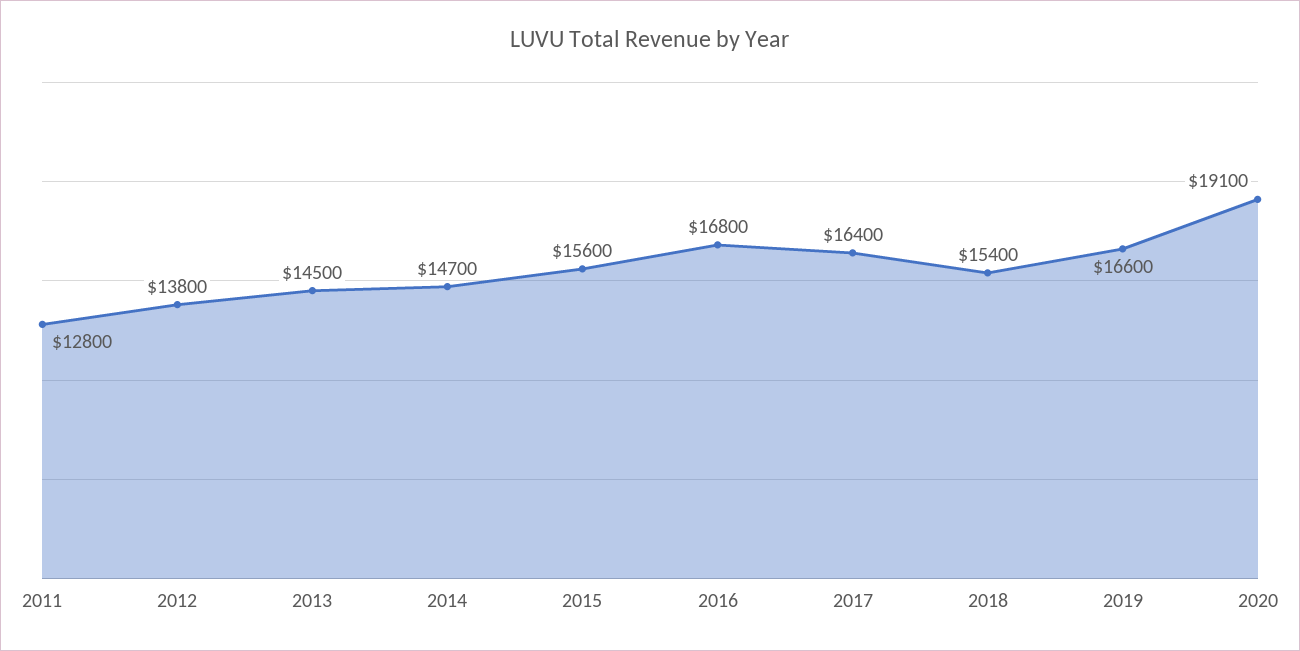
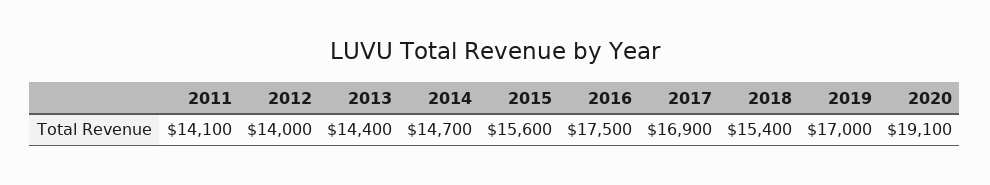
2011: 12800 -> 14100
2012: 13800 -> 14000
2013: 14500 -> 14400
2016: 16800 -> 17500
2017: 16400 -> 16900
2019: 16600 -> 17000

